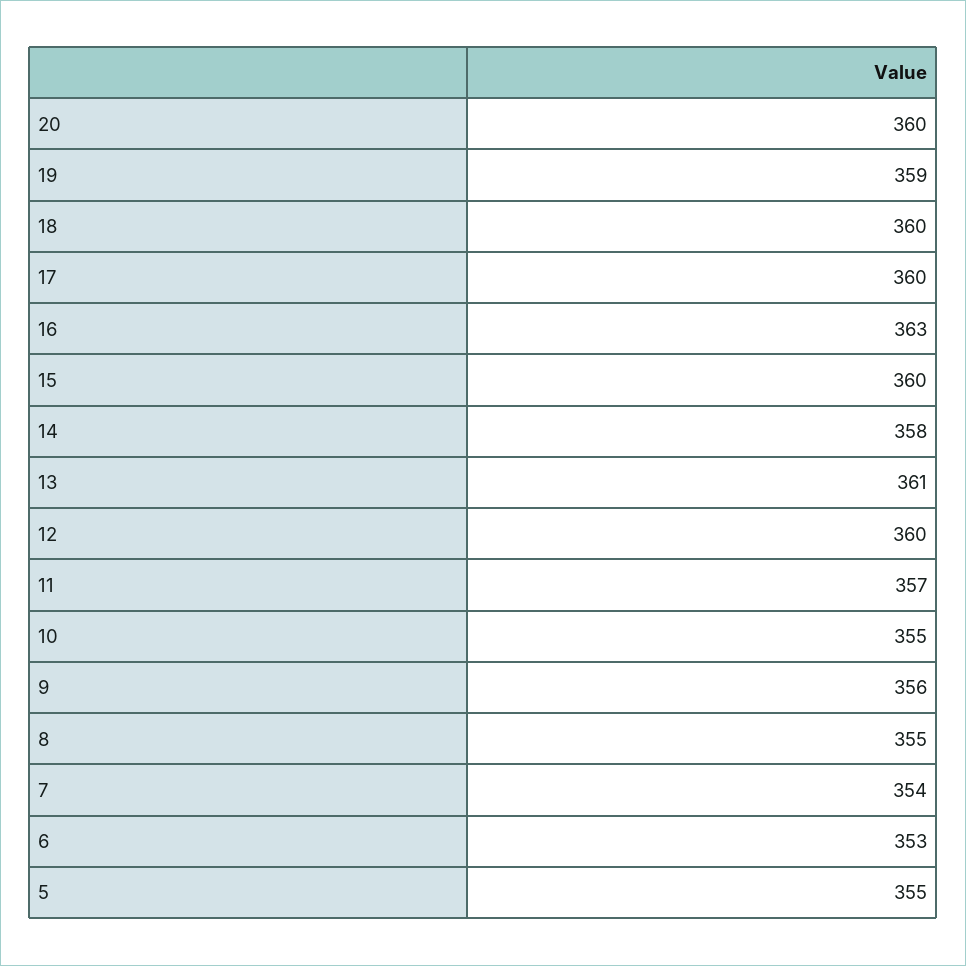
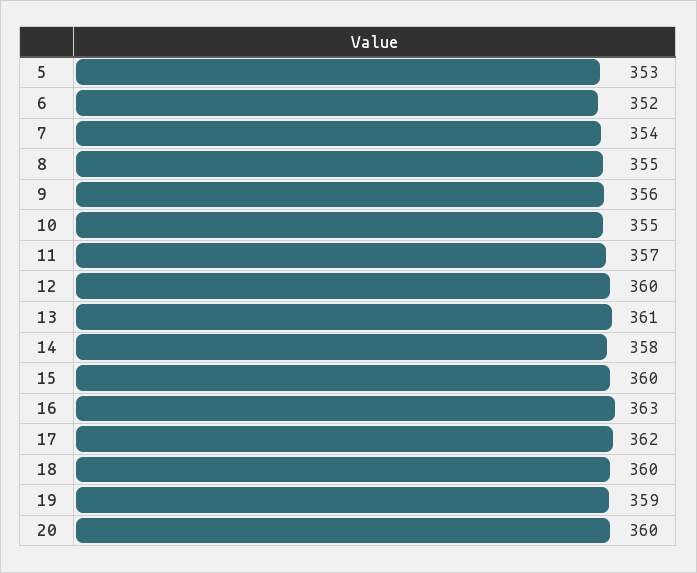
17: 360 -> 362
6: 353 -> 352
5: 355 -> 353

